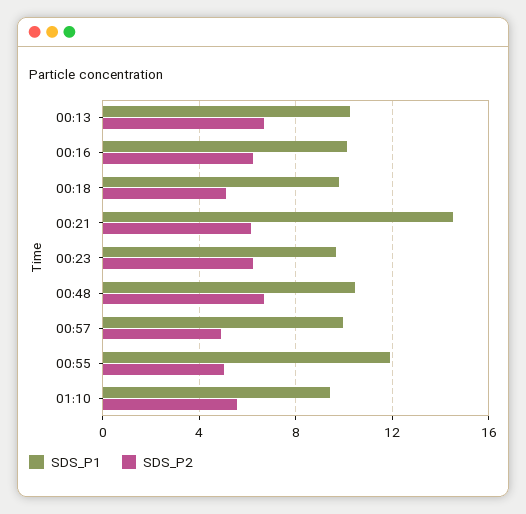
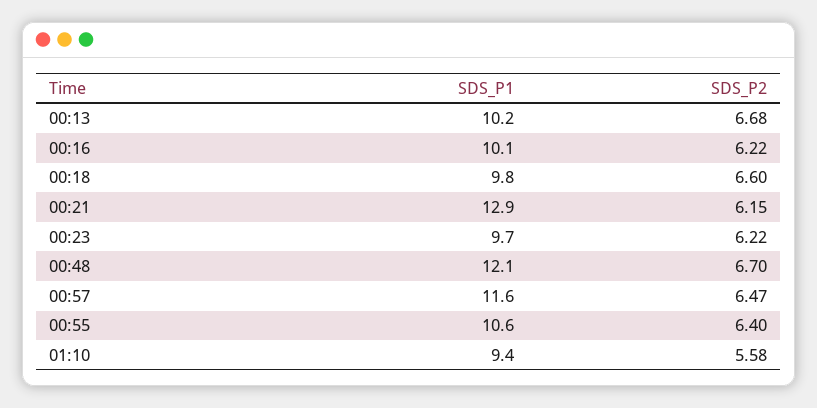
SDS_P2, 00:18: 5 -> 6.6
SDS_P1, 00:21: 14.5 -> 12.9
SDS_P1, 00:48: 10.5 -> 12.1
SDS_P1, 00:57: 10 -> 11.6
SDS_P2, 00:57: 5 -> 6.47
SDS_P1, 00:55: 12 -> 10.6
SDS_P2, 00:55: 5 -> 6.4

